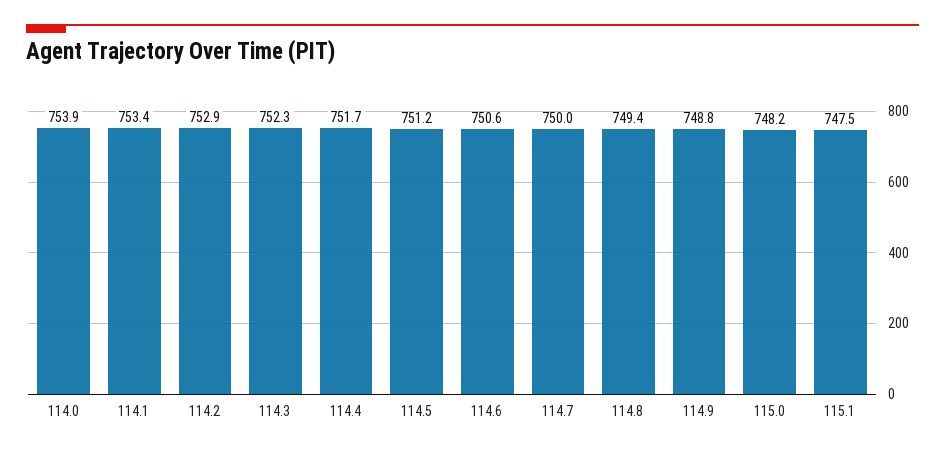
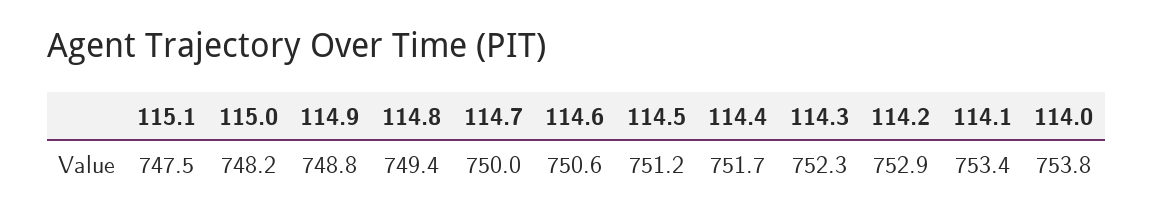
114.0: 753.9 -> 753.8

